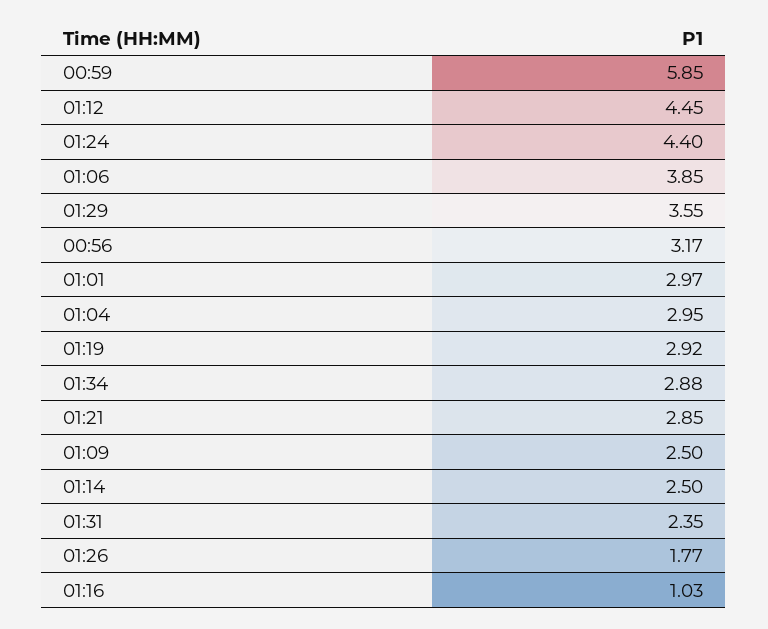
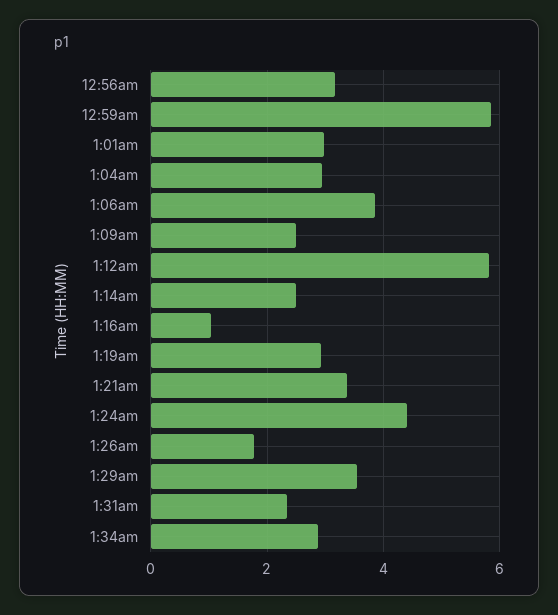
01:12: 4.45 -> 5.8
01:21: 2.85 -> 3.4

